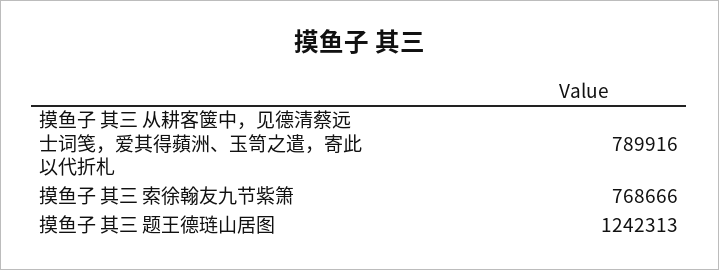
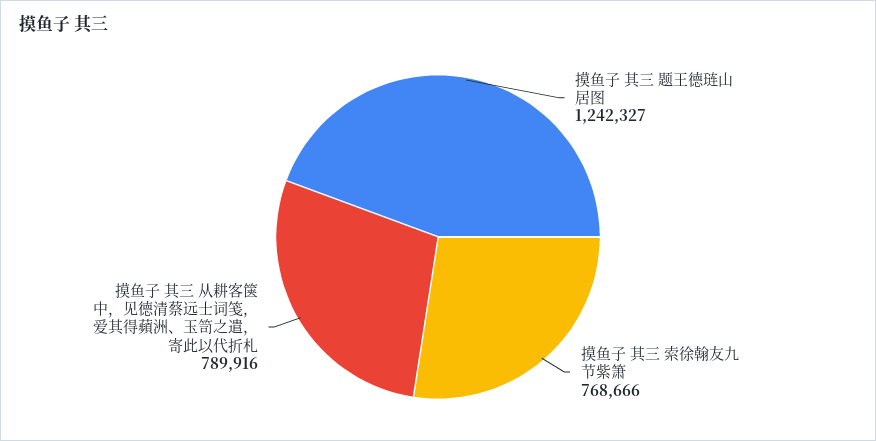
摸鱼子 其三 题王德琏山居图: 1242313 -> 1242327

